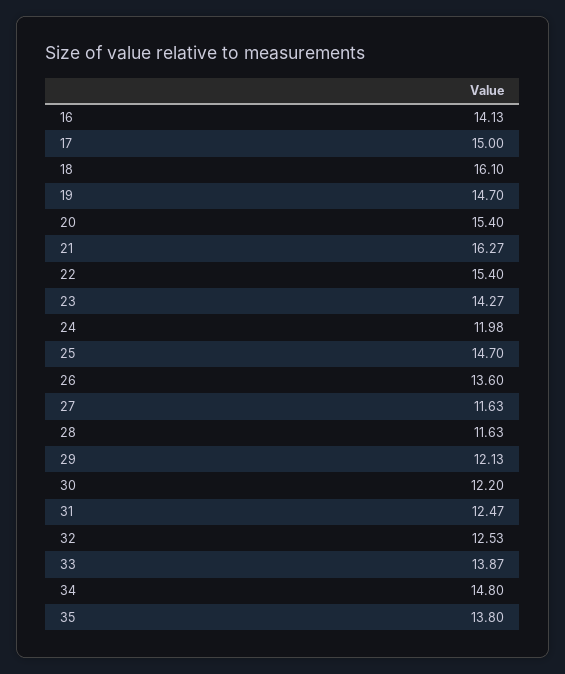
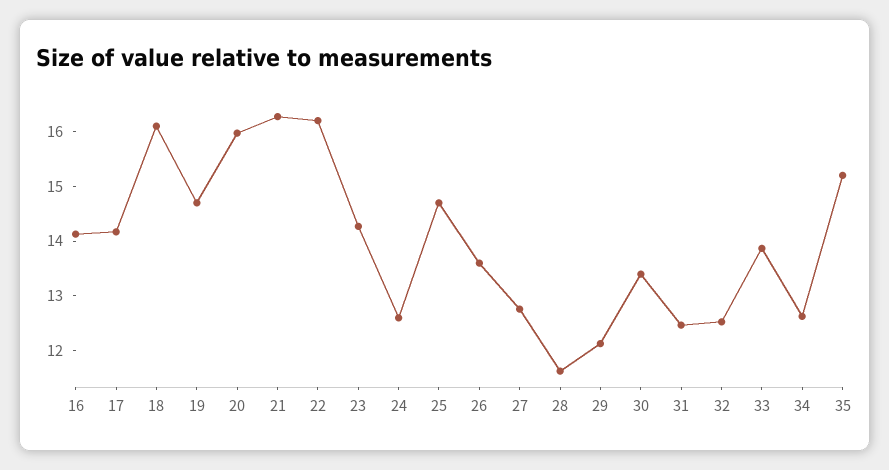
17: 15 -> 14.2
20: 15.4 -> 16
22: 15.4 -> 16.2
24: 11.98 -> 12.6
27: 11.63 -> 12.8
30: 12.2 -> 13.4
34: 14.8 -> 12.6
35: 13.8 -> 15.2

